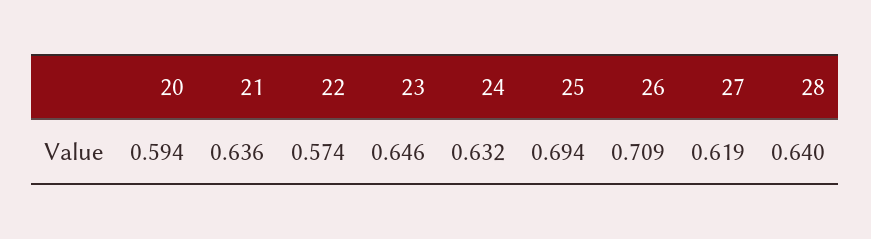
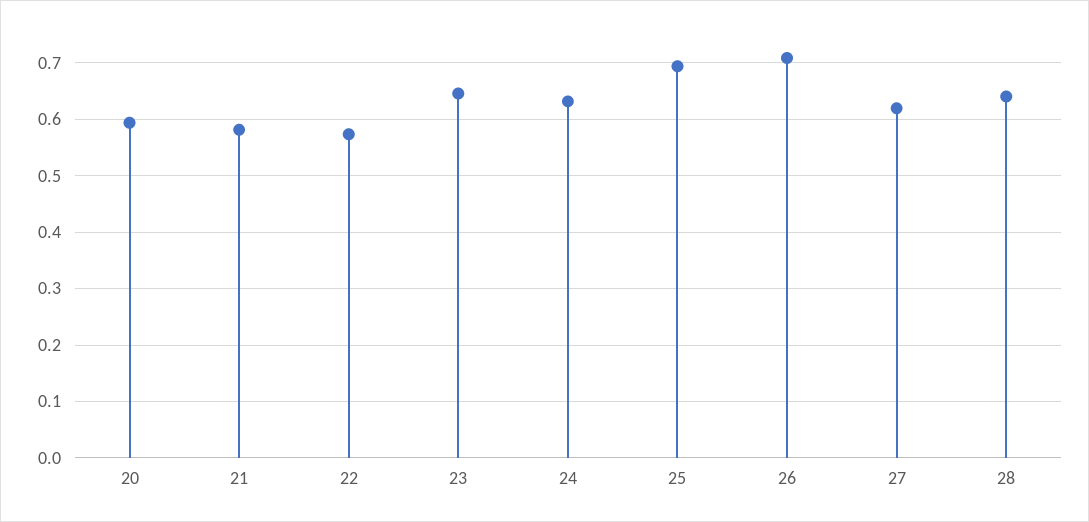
21: 0.636 -> 0.58

